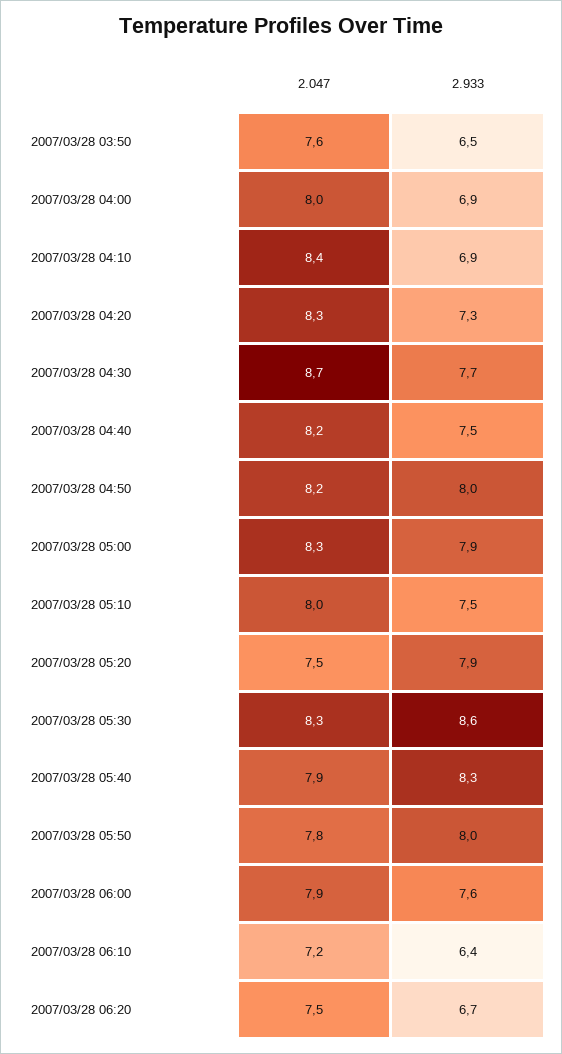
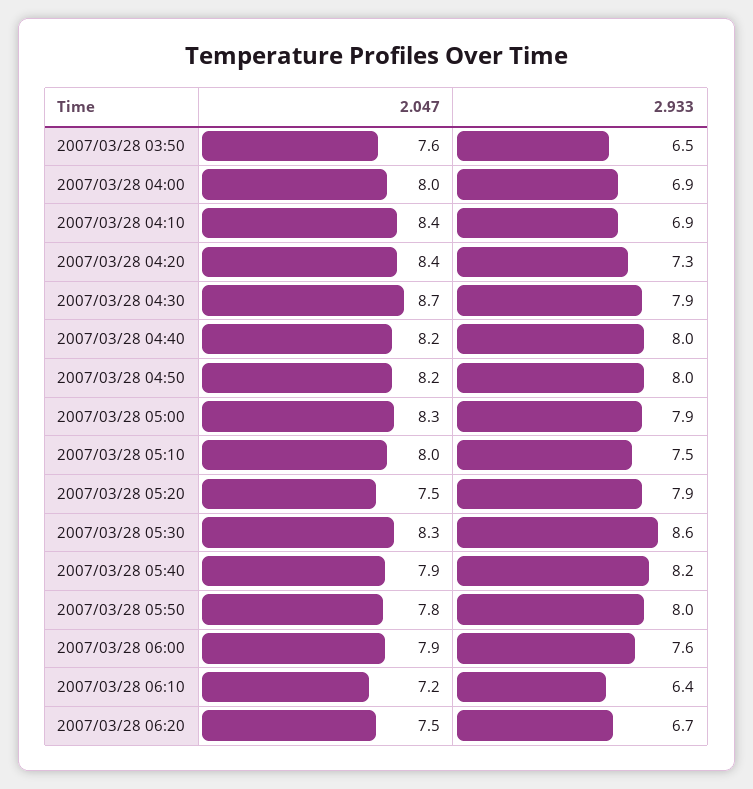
2.047, 2007/03/28 04:20: 8.3 -> 8.4
2.933, 2007/03/28 04:30: 7.7 -> 7.9
2.933, 2007/03/28 04:40: 7.5 -> 8
2.933, 2007/03/28 05:40: 8.3 -> 8.2

